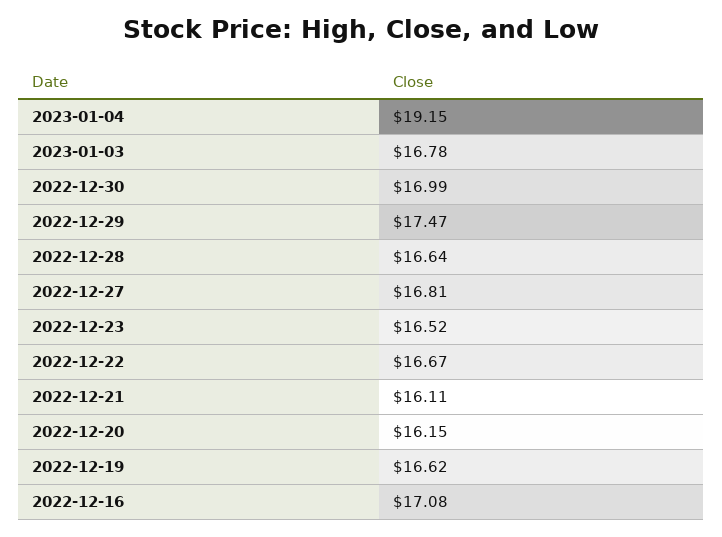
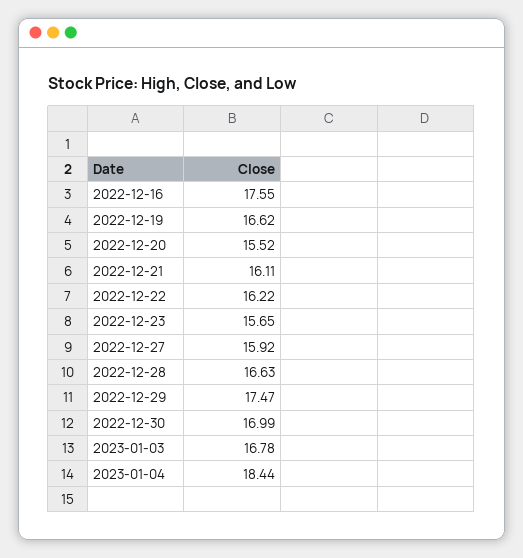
2023-01-04: 19.15 -> 18.44
2022-12-28: 16.64 -> 16.63
2022-12-27: 16.81 -> 15.92
2022-12-23: 16.52 -> 15.65
2022-12-22: 16.67 -> 16.22
2022-12-20: 16.15 -> 15.52
2022-12-16: 17.08 -> 17.55

